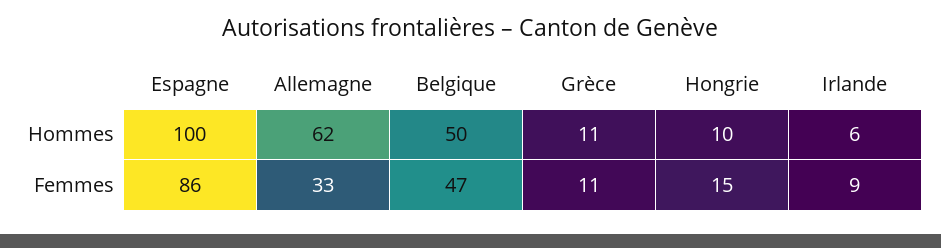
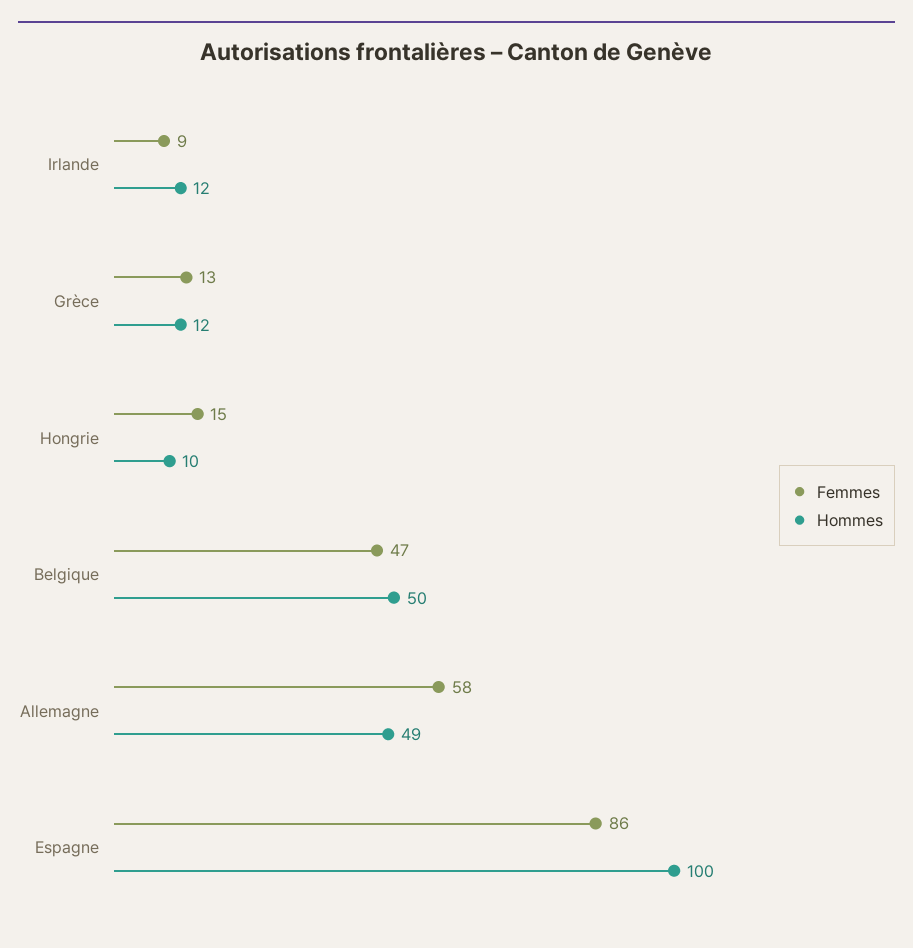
Hommes, Allemagne: 62 -> 49
Hommes, Grèce: 11 -> 12
Hommes, Irlande: 6 -> 12
Femmes, Allemagne: 33 -> 58
Femmes, Grèce: 11 -> 13

